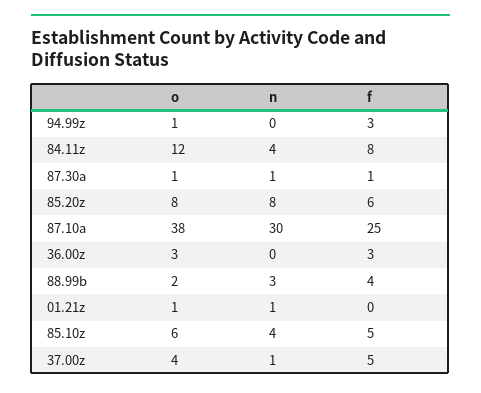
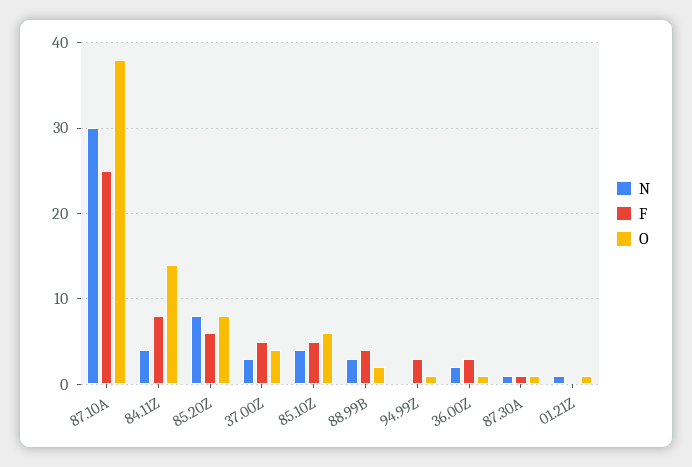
o, 84.11z: 12 -> 14
o, 36.00z: 3 -> 1
n, 36.00z: 0 -> 2
n, 37.00z: 1 -> 3

